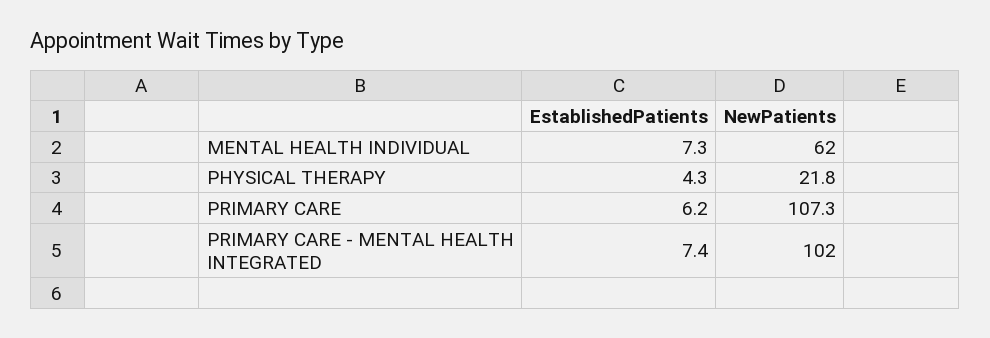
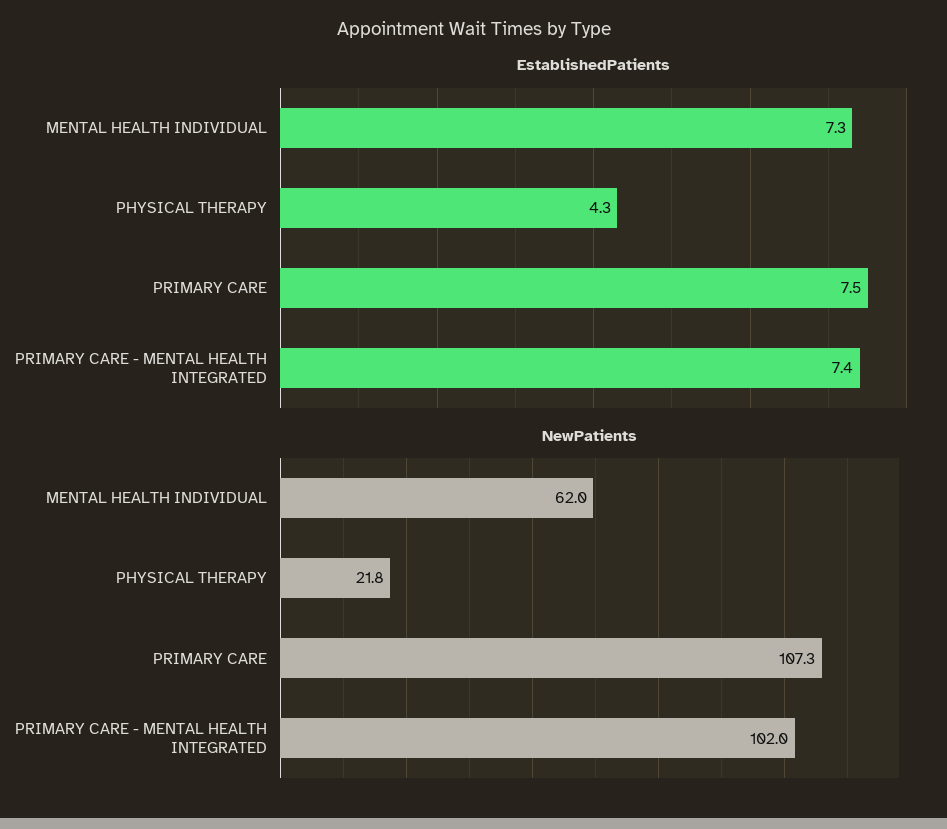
EstablishedPatients, PRIMARY CARE: 6.2 -> 7.5

